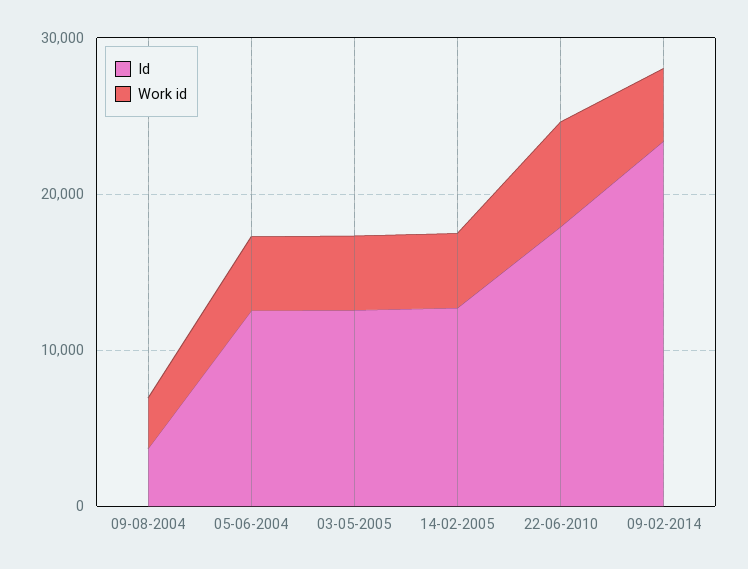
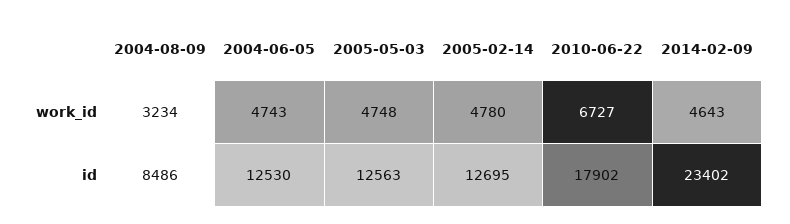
Id, 09-08-2004: 4000 -> 8486

